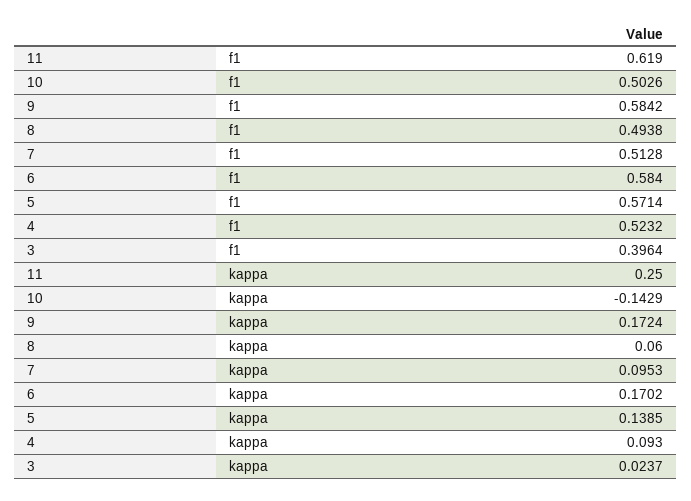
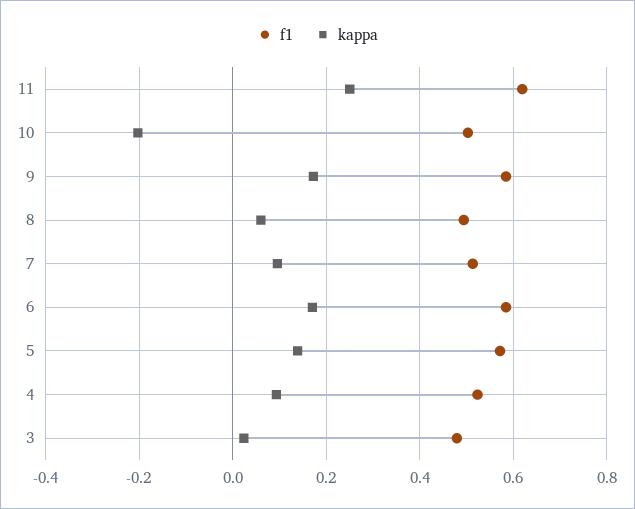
f1, 3: 0.3964 -> 0.48
kappa, 10: -0.1429 -> -0.2

